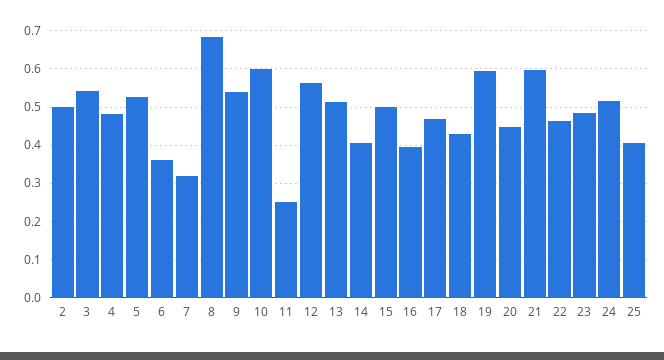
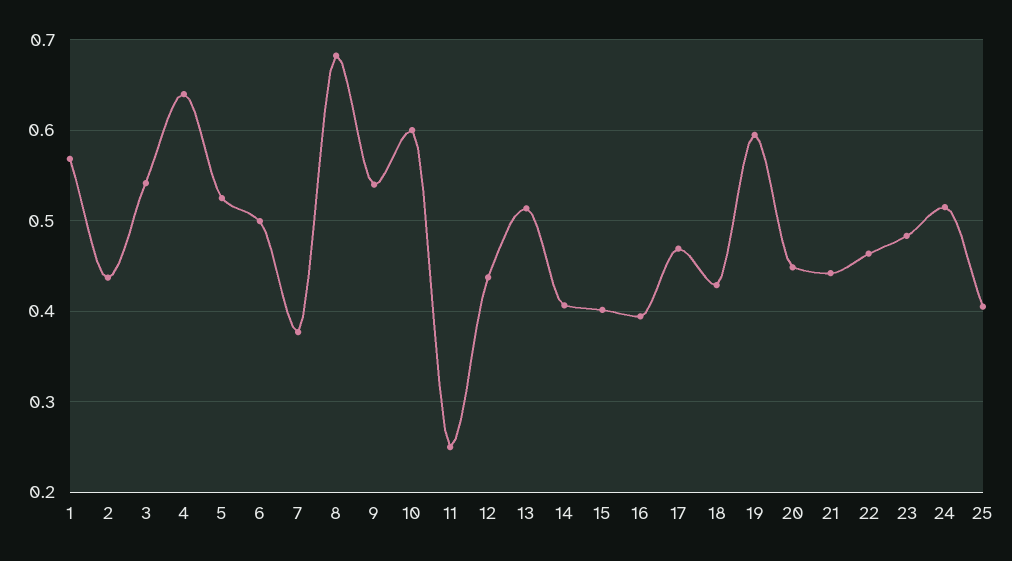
2: 0.5 -> 0.44
4: 0.48 -> 0.64
6: 0.36 -> 0.5
7: 0.32 -> 0.38
12: 0.56 -> 0.44
15: 0.5 -> 0.4
21: 0.6 -> 0.44
1: none -> 0.57

